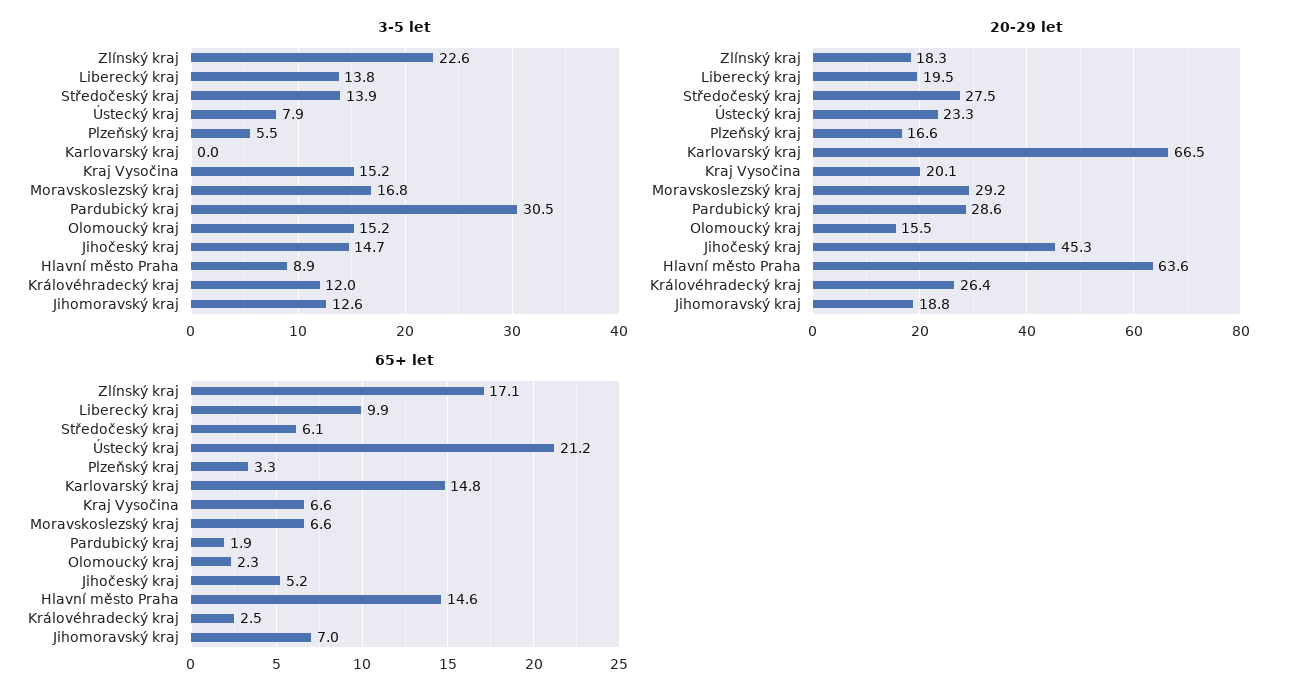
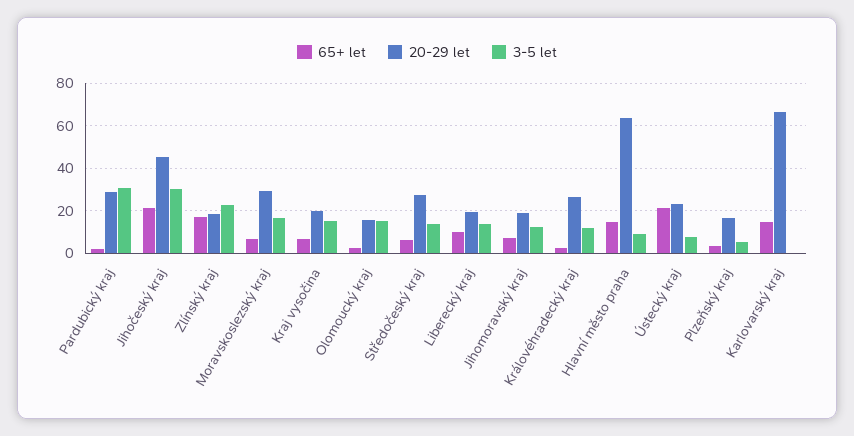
3-5 let, Jihočeský kraj: 14.7 -> 30
65+ let, Jihočeský kraj: 5.2 -> 20

